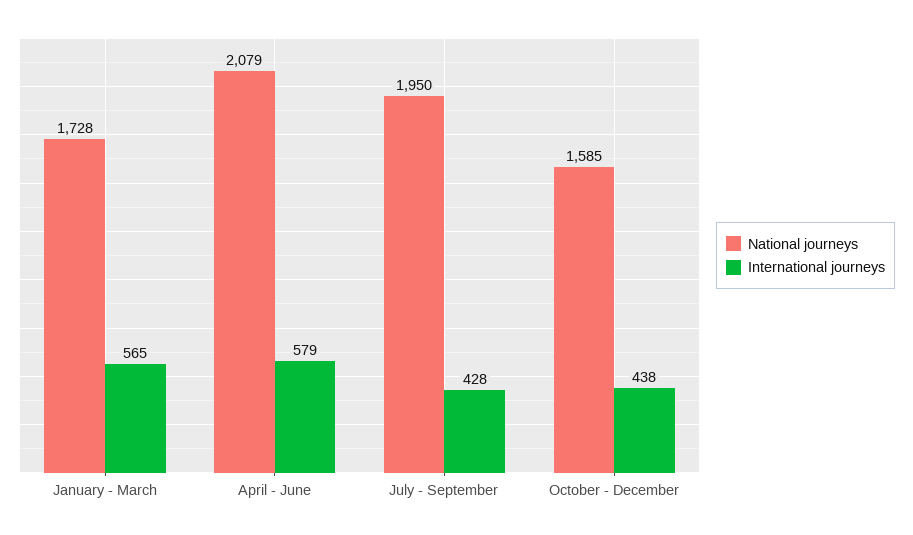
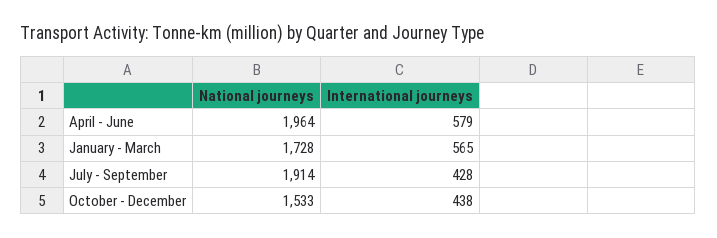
National journeys, April - June: 2079 -> 1964
National journeys, July - September: 1950 -> 1914
National journeys, October - December: 1585 -> 1533

